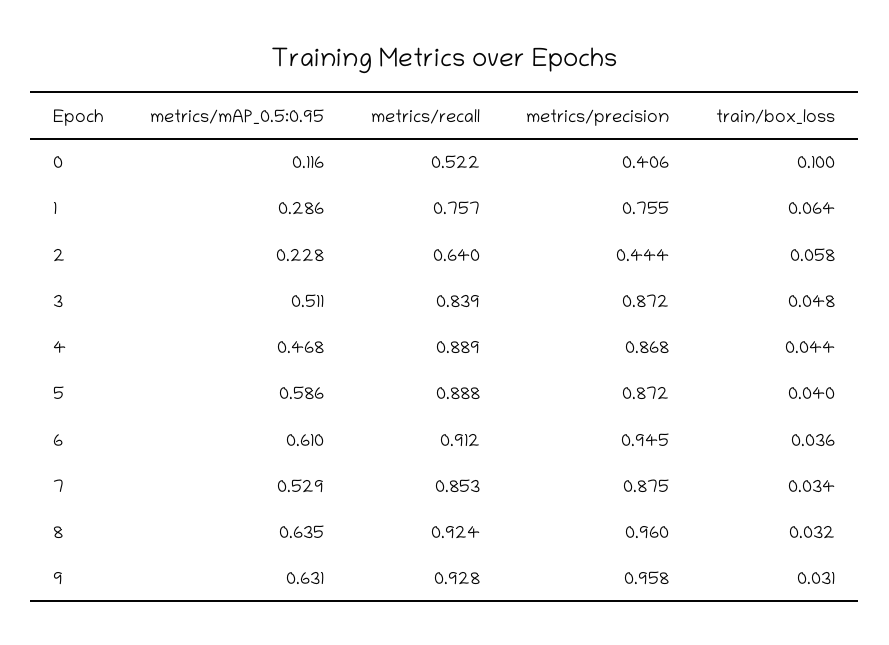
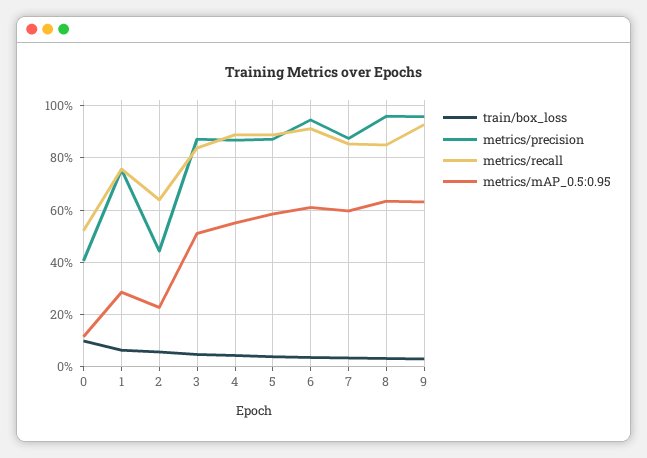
metrics/mAP_0.5:0.95, 4: 0.468 -> 0.55
metrics/mAP_0.5:0.95, 7: 0.529 -> 0.6
metrics/recall, 8: 0.924 -> 0.85

